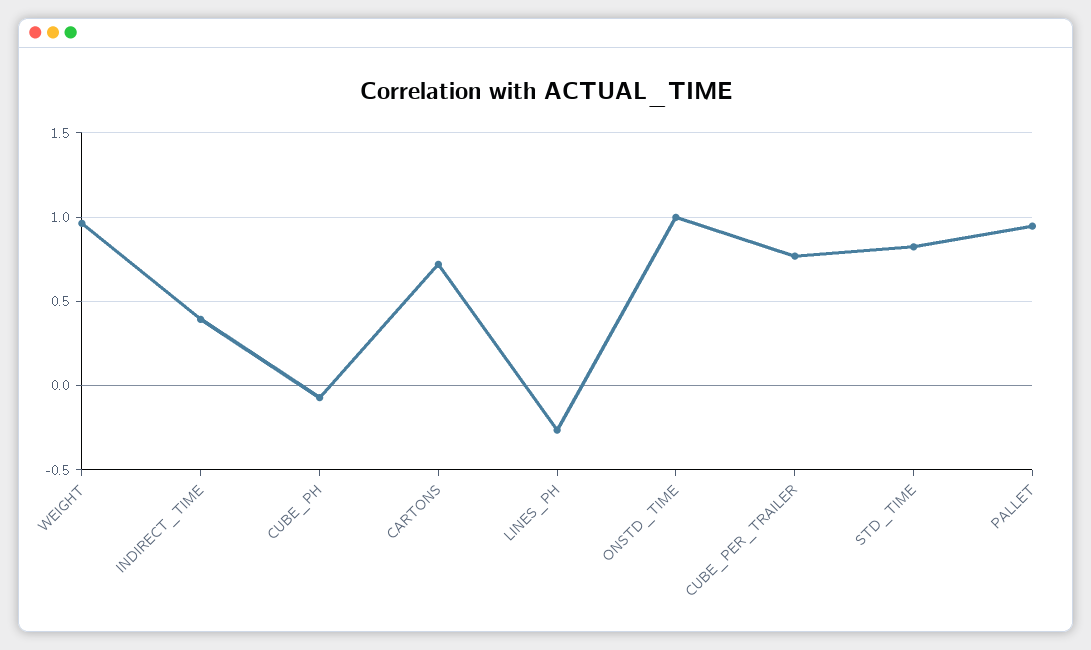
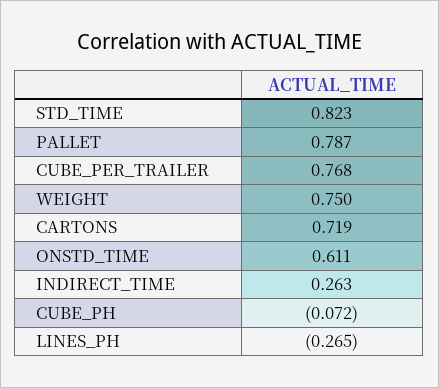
WEIGHT: 0.95 -> 0.75
INDIRECT_TIME: 0.4 -> 0.263
ONSTD_TIME: 1 -> 0.611
PALLET: 0.95 -> 0.787

